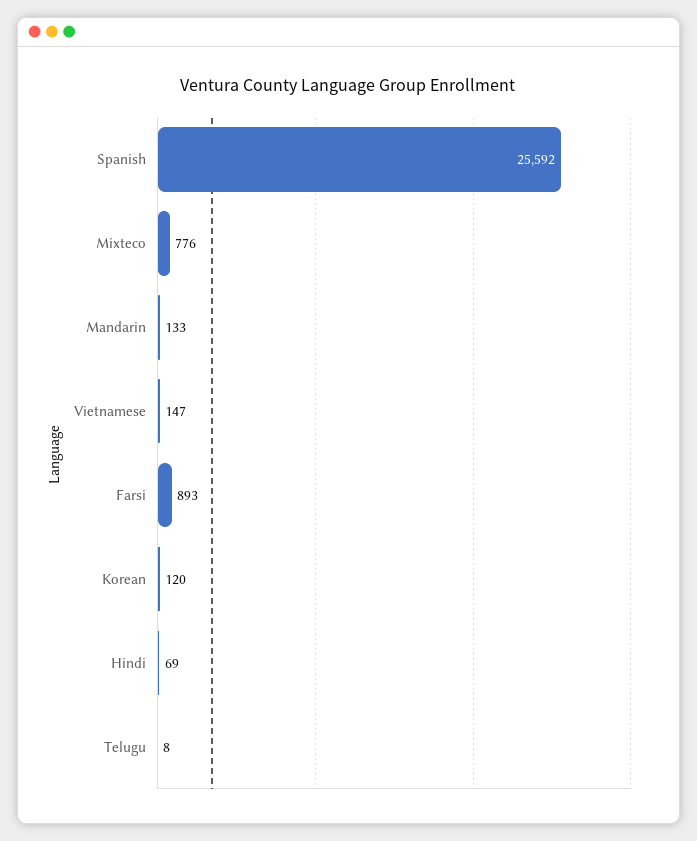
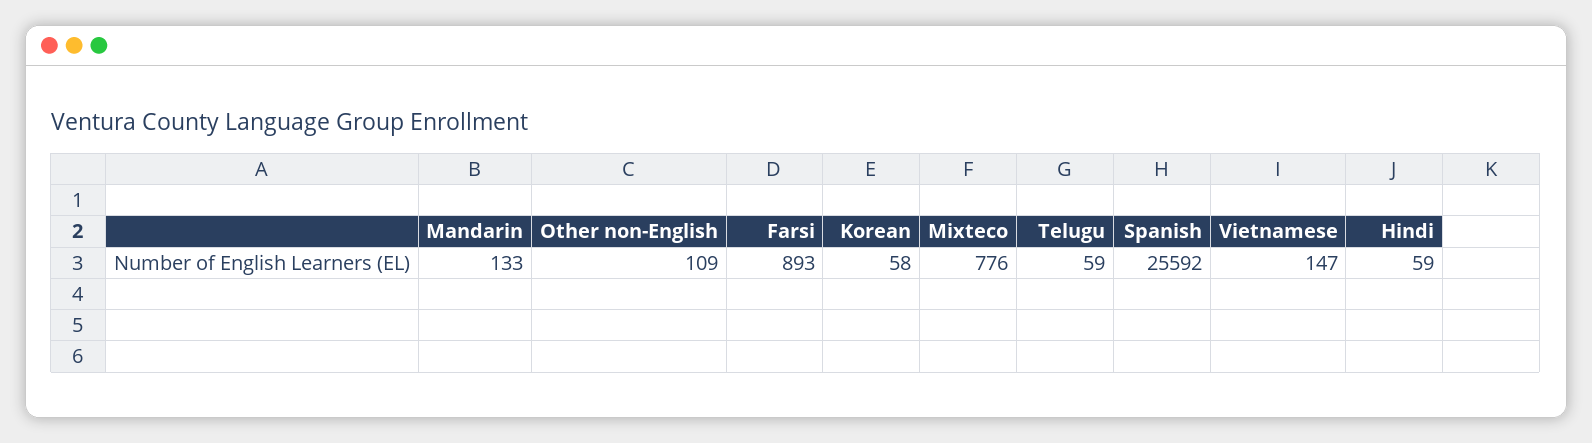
Korean: 120 -> 58
Hindi: 69 -> 59
Telugu: 8 -> 59
Other non-English: none -> 109

